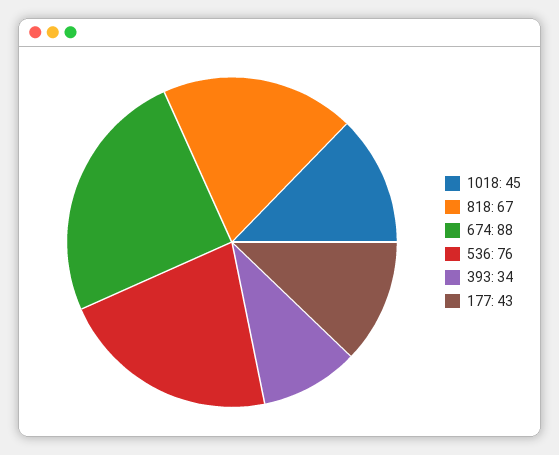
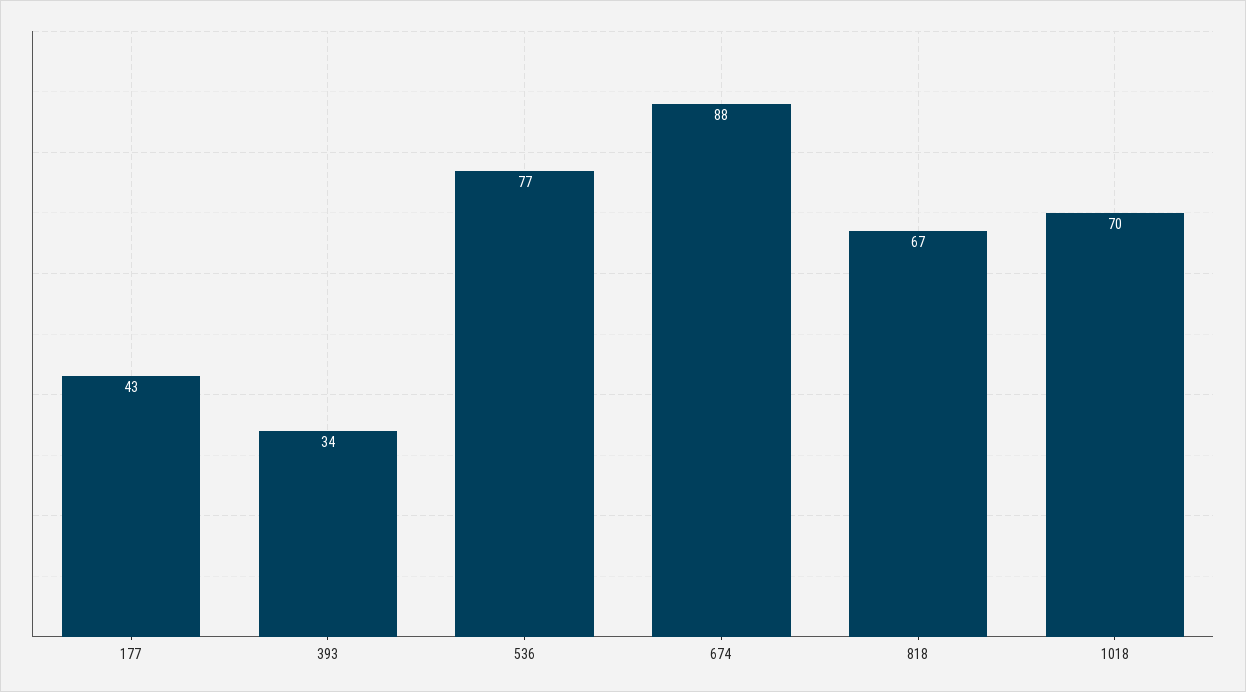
1018: 45 -> 70
536: 76 -> 77

